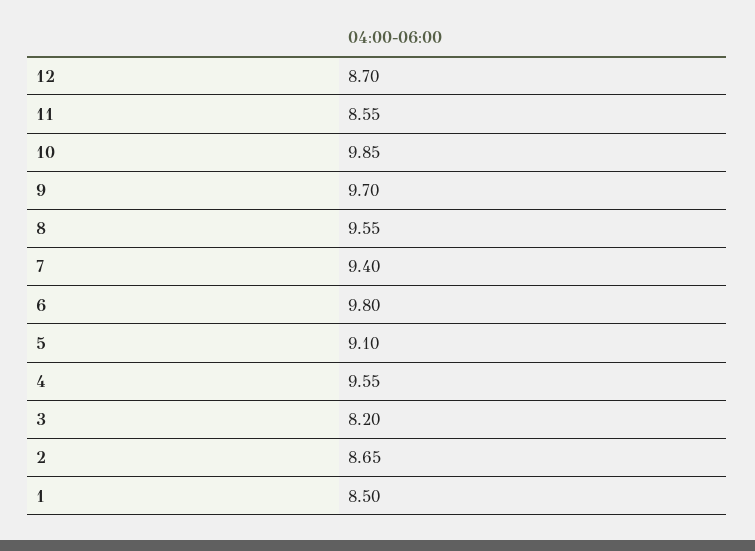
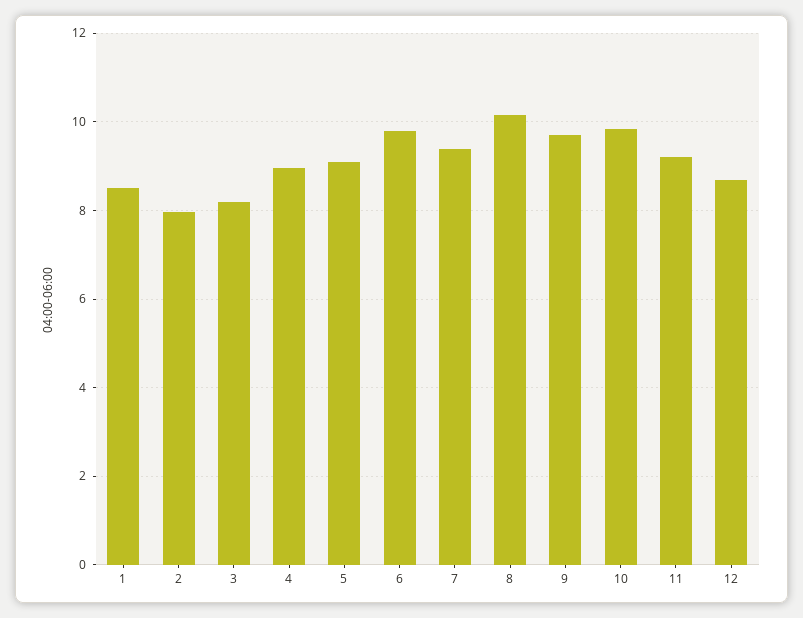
11: 8.55 -> 9.2
8: 9.55 -> 10.2
4: 9.55 -> 9
2: 8.65 -> 8

